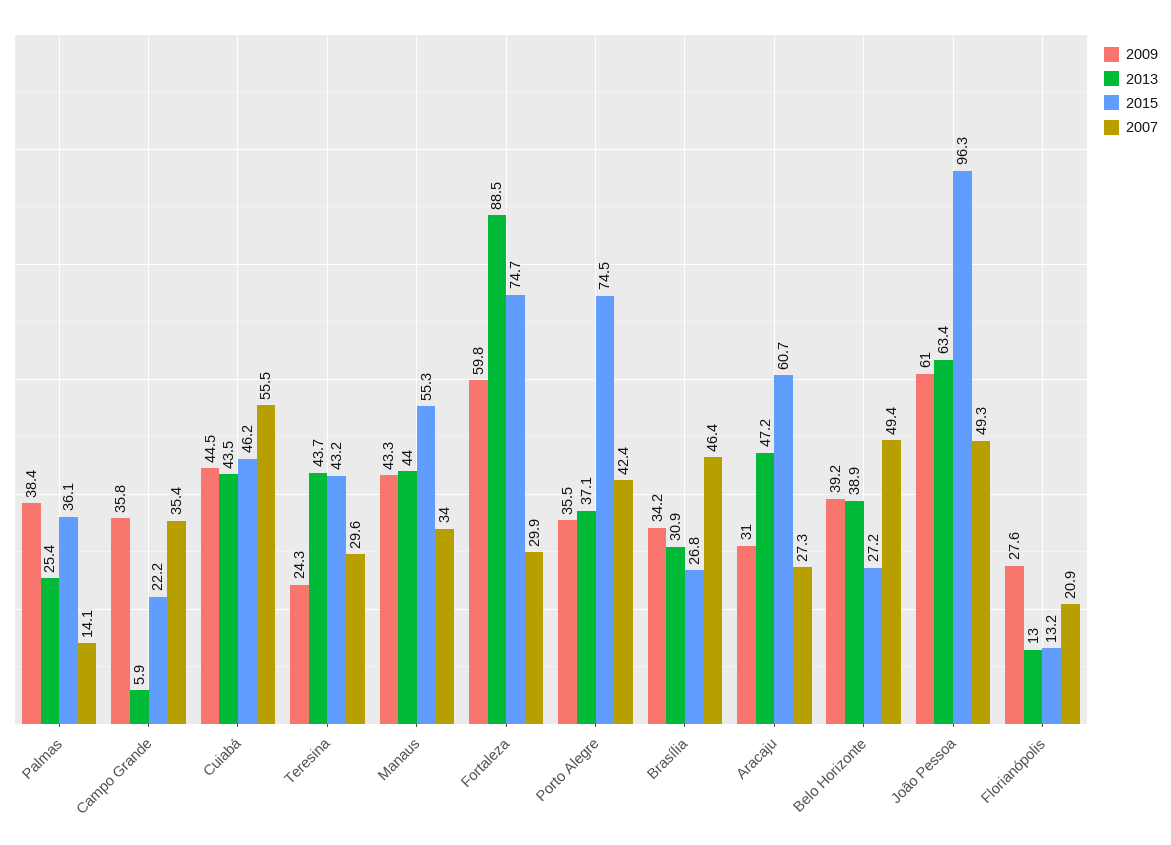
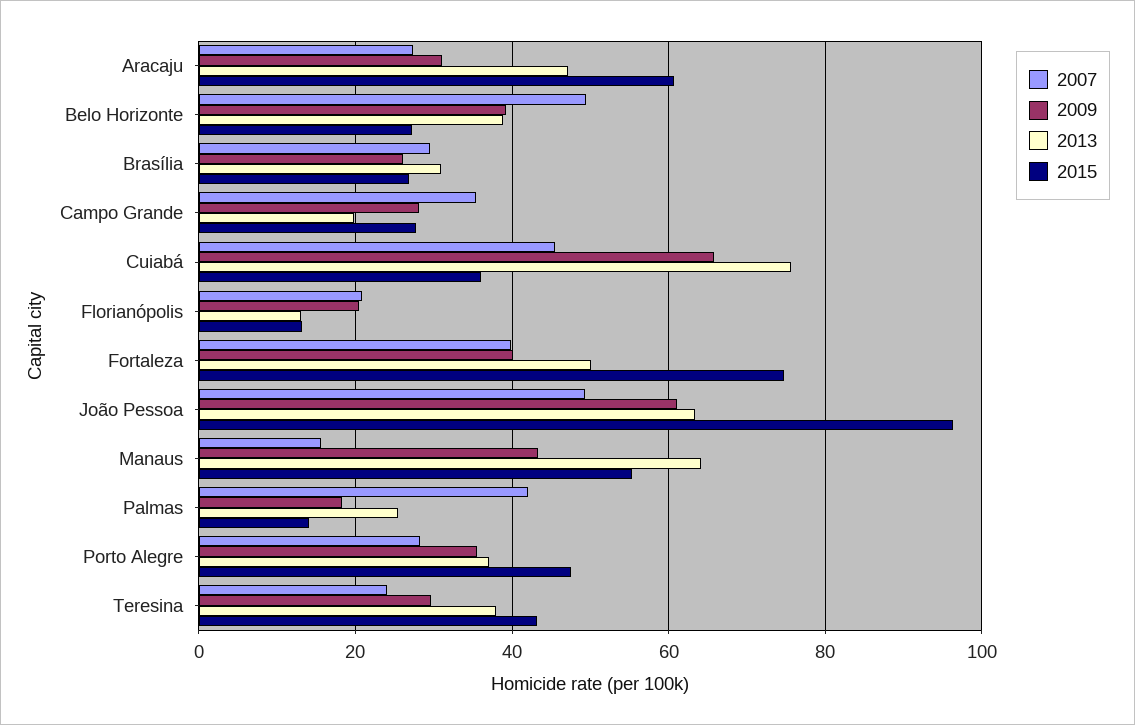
2009, Palmas: 38.4 -> 18
2015, Palmas: 36.1 -> 14
2007, Palmas: 14.1 -> 42
2009, Campo Grande: 35.8 -> 28
2013, Campo Grande: 5.9 -> 20
2015, Campo Grande: 22.2 -> 28
2009, Cuiabá: 44.5 -> 66
2013, Cuiabá: 43.5 -> 76
2015, Cuiabá: 46.2 -> 36
2007, Cuiabá: 55.5 -> 46
2009, Teresina: 24.3 -> 30
2013, Teresina: 43.7 -> 38
2007, Teresina: 29.6 -> 24
2013, Manaus: 44 -> 64
2007, Manaus: 34 -> 16
2009, Fortaleza: 59.8 -> 40
2013, Fortaleza: 88.5 -> 50
2007, Fortaleza: 29.9 -> 40
2015, Porto Alegre: 74.5 -> 48
2007, Porto Alegre: 42.4 -> 28
2009, Brasília: 34.2 -> 26
2007, Brasília: 46.4 -> 30
2009, Florianópolis: 27.6 -> 20

